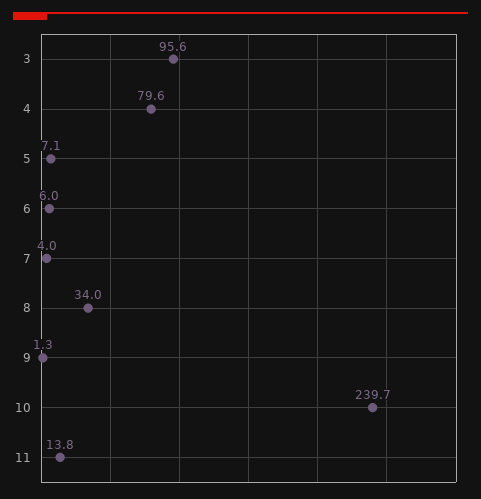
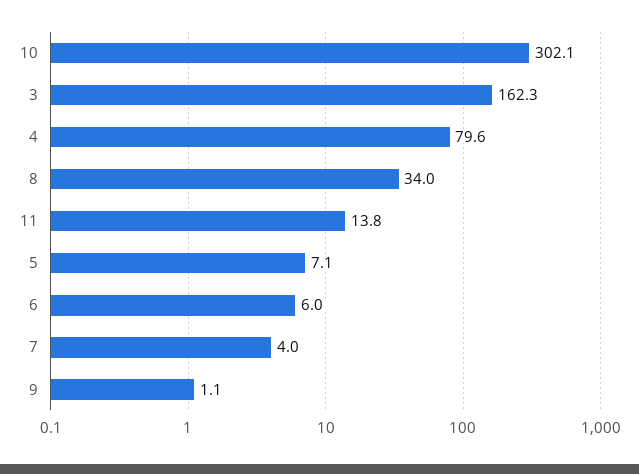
3: 95.6 -> 162.3
9: 1.3 -> 1.1
10: 239.7 -> 302.1

